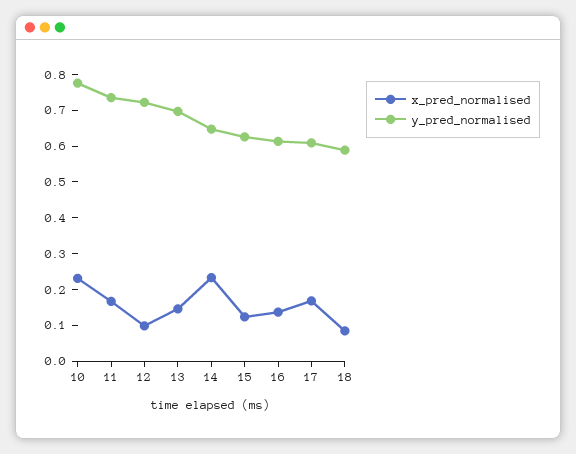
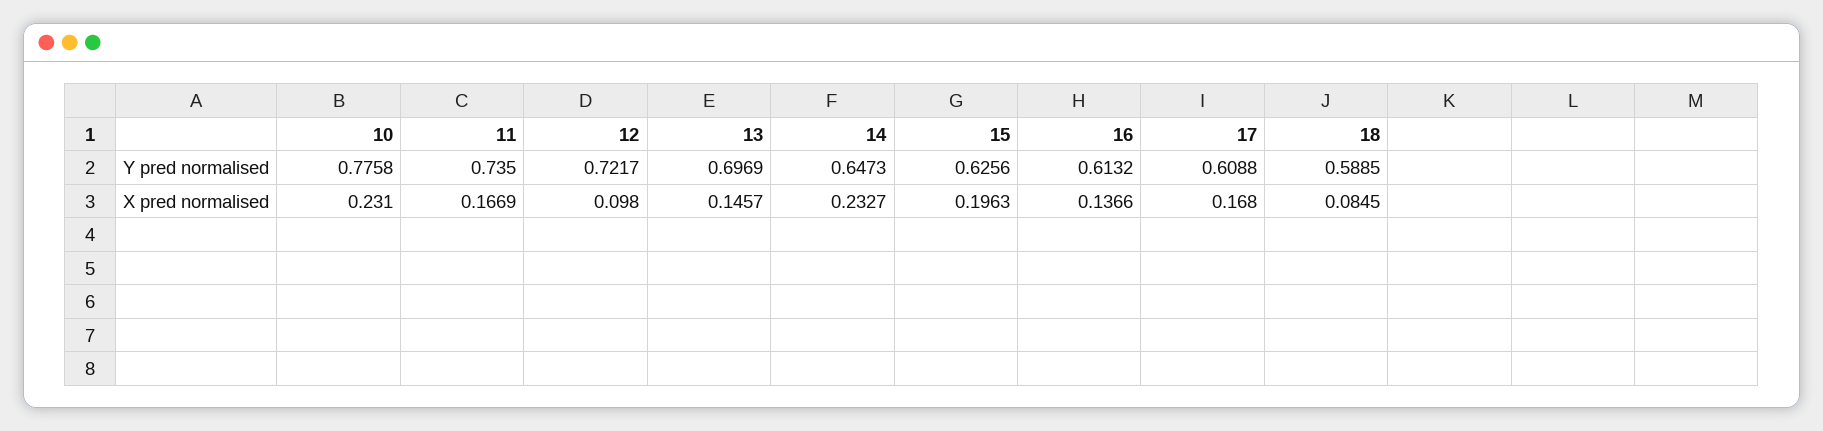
x_pred_normalised, 15: 0.125 -> 0.1963

